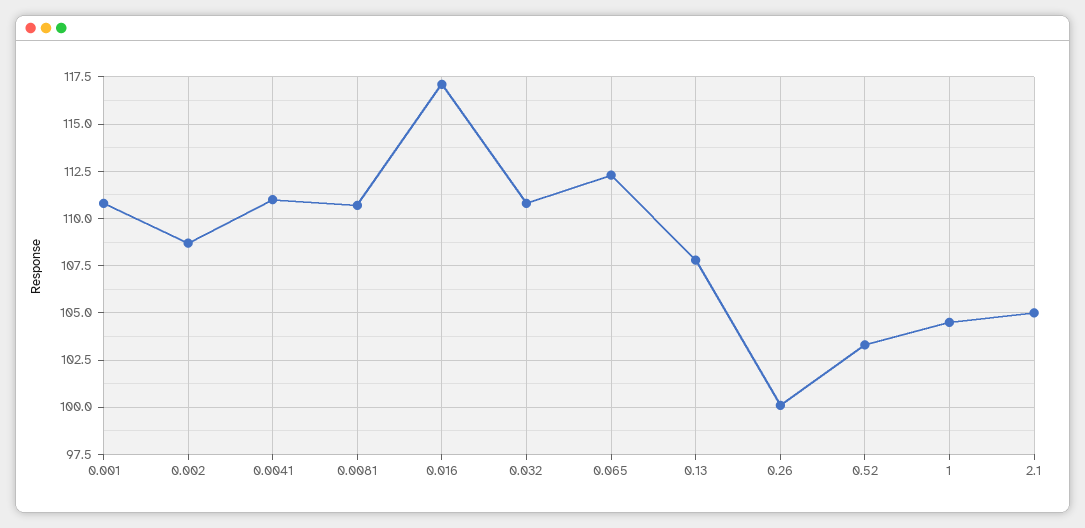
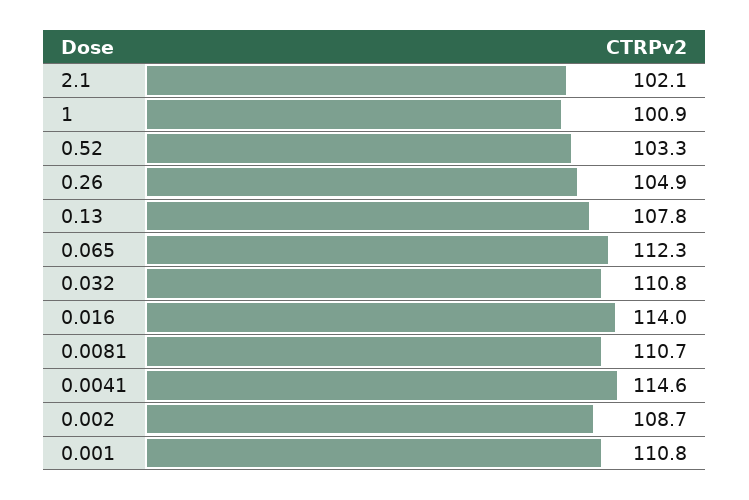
0.0041: 111 -> 114.6
0.016: 117 -> 114
0.26: 100 -> 104.9
1: 104.5 -> 100.9
2.1: 105 -> 102.1

